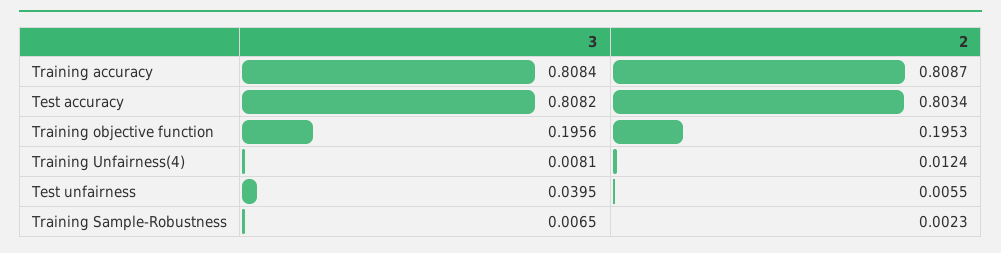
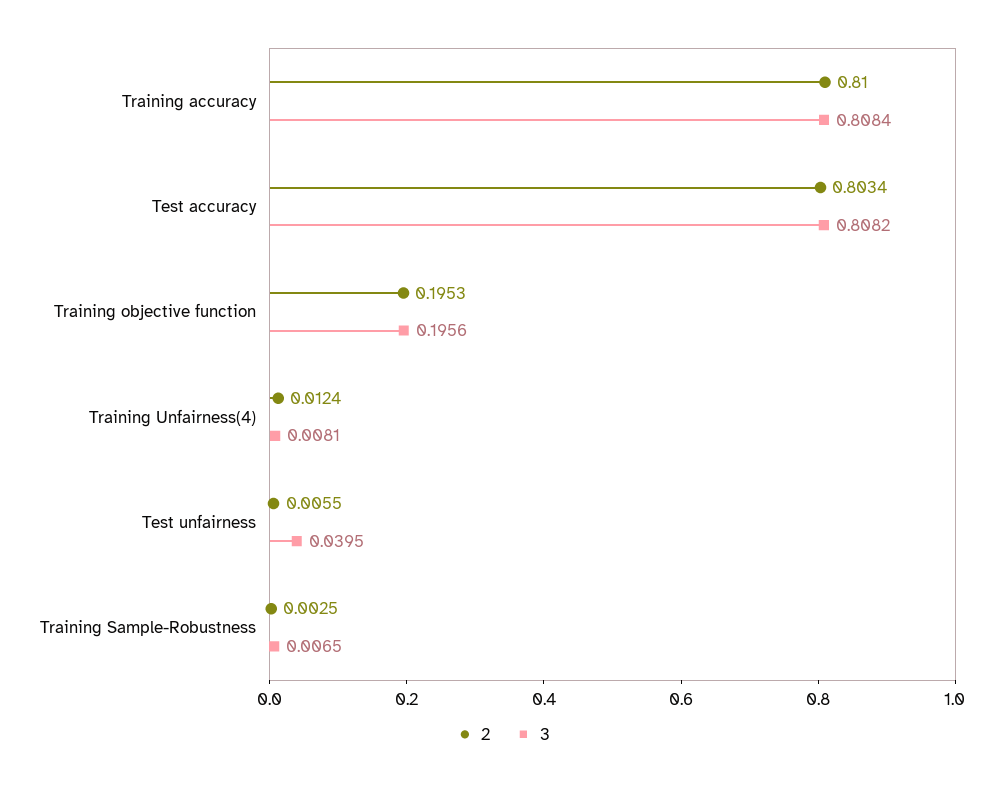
2, Training accuracy: 0.8087 -> 0.81
2, Training Sample-Robustness: 0.0023 -> 0.0025

